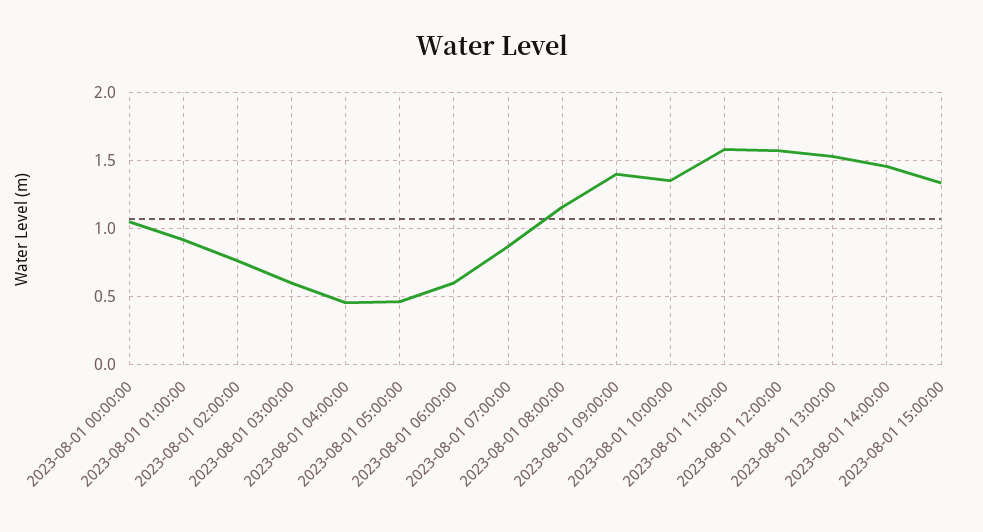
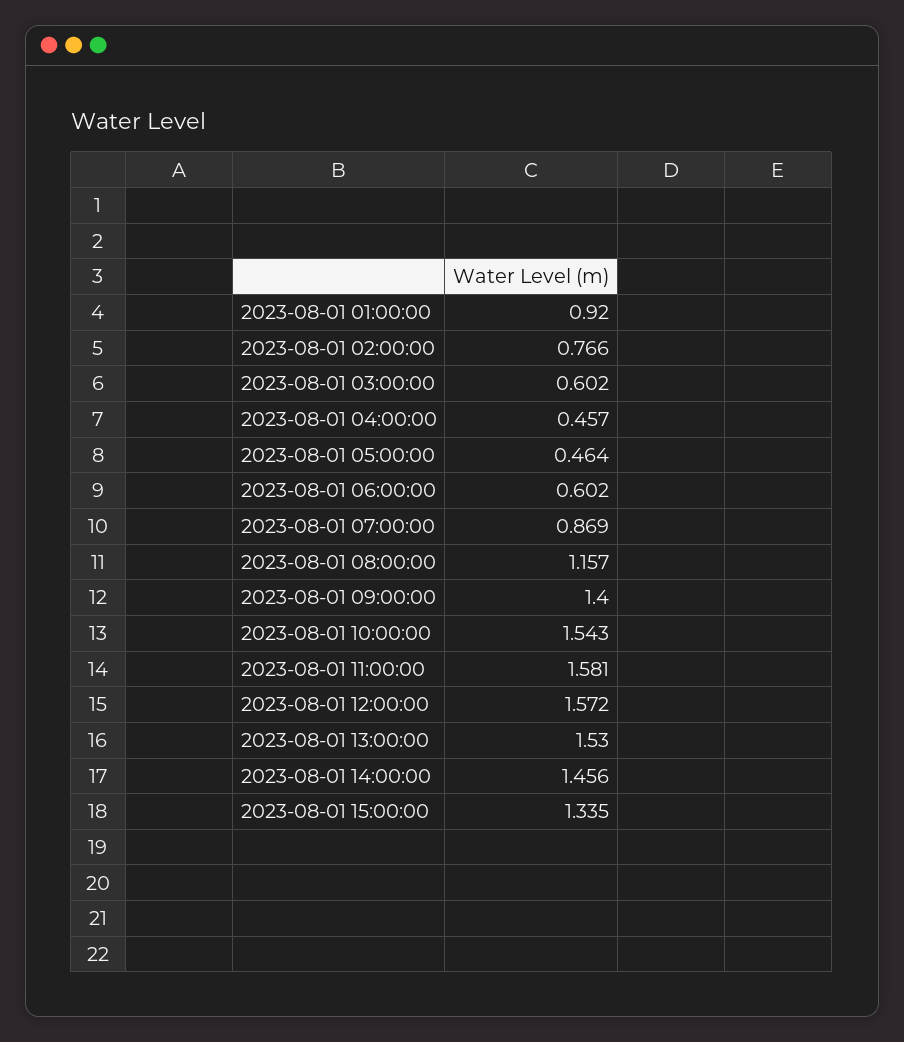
2023-08-01 00:00:00: 1.05 -> none
2023-08-01 10:00:00: 1.35 -> 1.543

